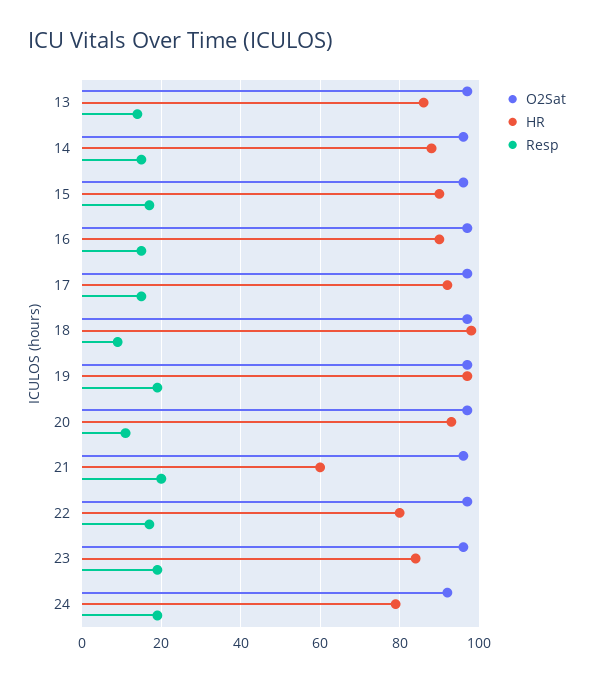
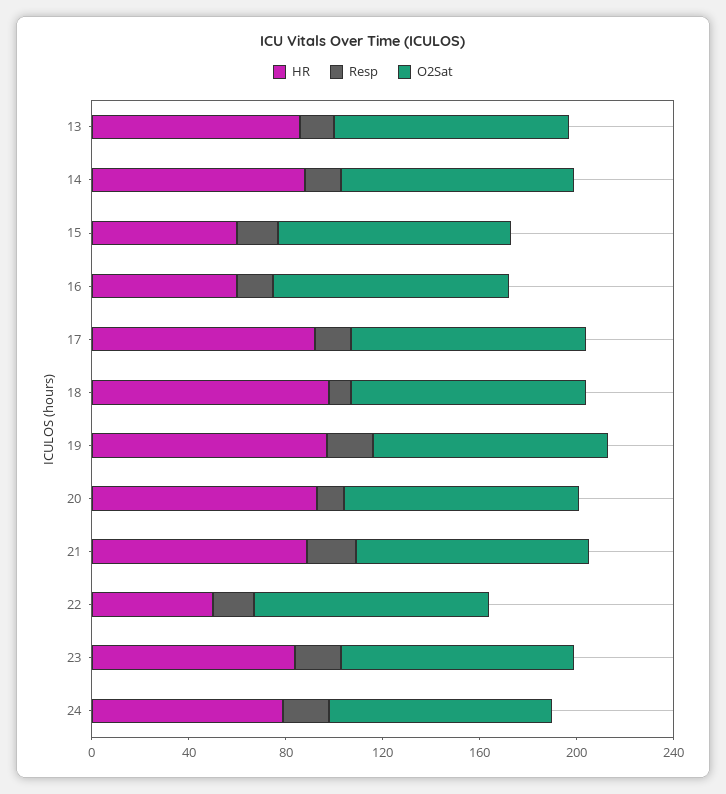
HR, 15: 90 -> 60
HR, 16: 90 -> 60
HR, 21: 60 -> 90
HR, 22: 80 -> 50

